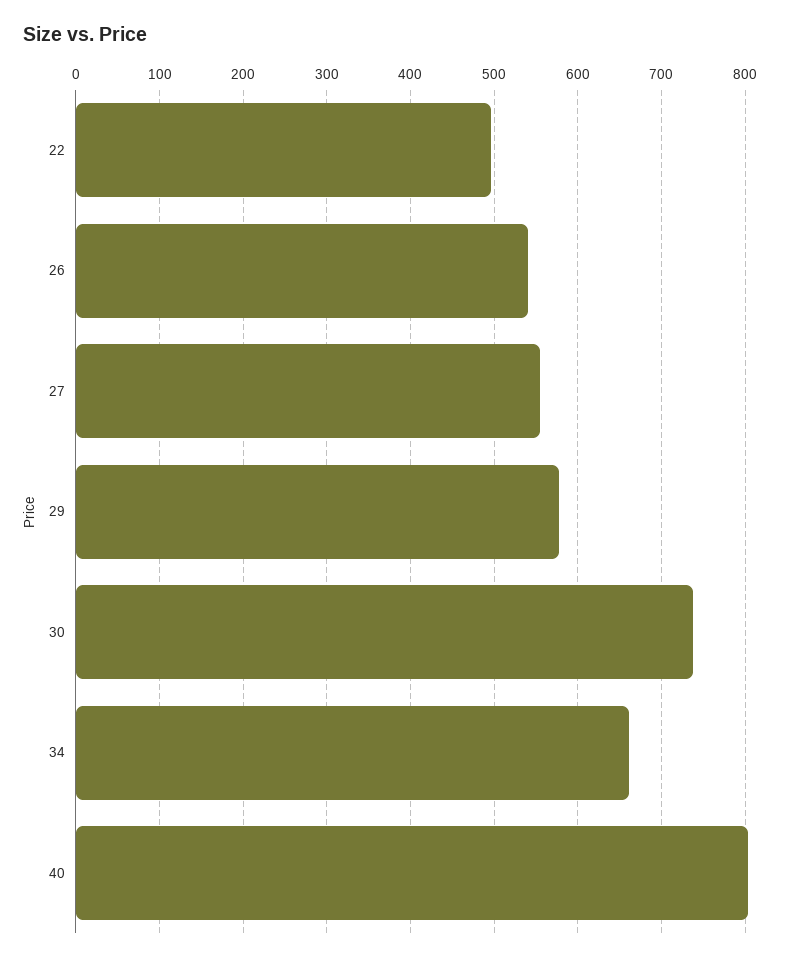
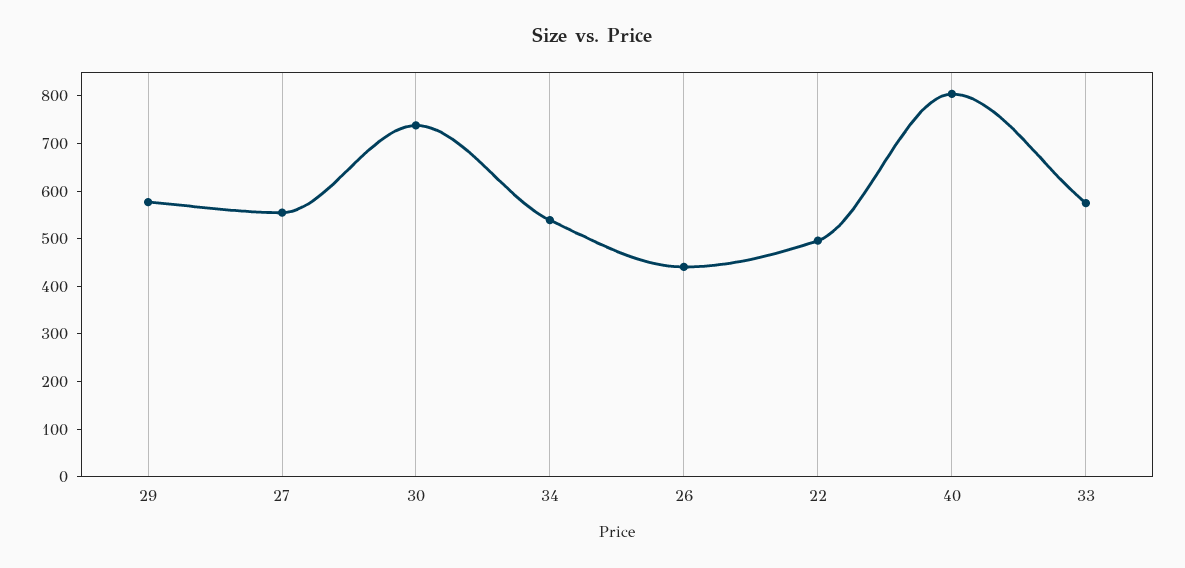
26: 540 -> 440
34: 660 -> 540
33: none -> 580

